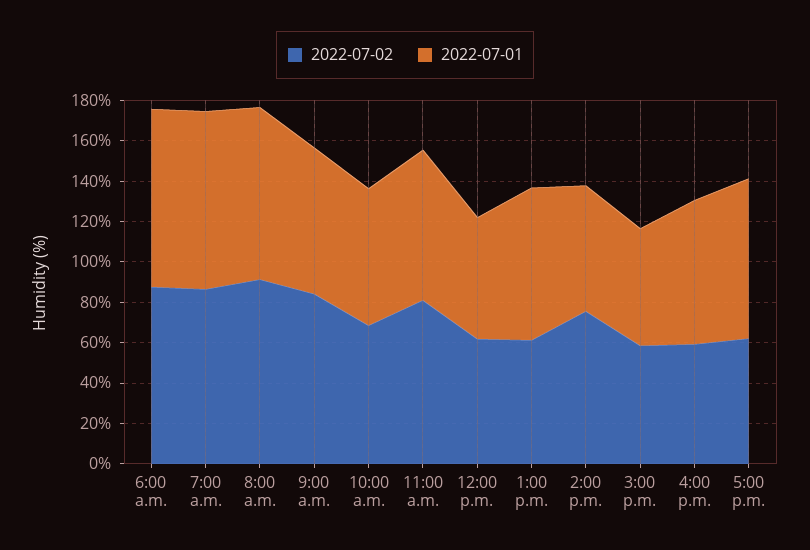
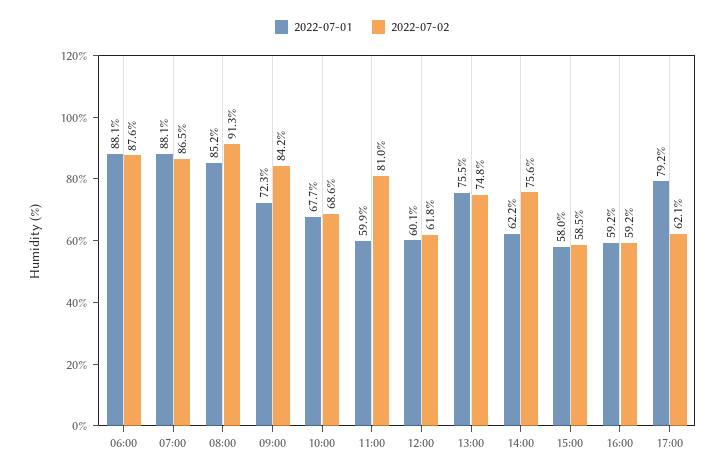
2022-07-01, 11:00 a.m.: 75 -> 59.9
2022-07-02, 1:00 p.m.: 60 -> 74.8
2022-07-01, 4:00 p.m.: 70 -> 59.2

